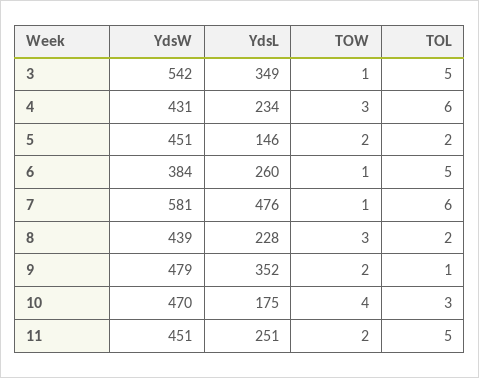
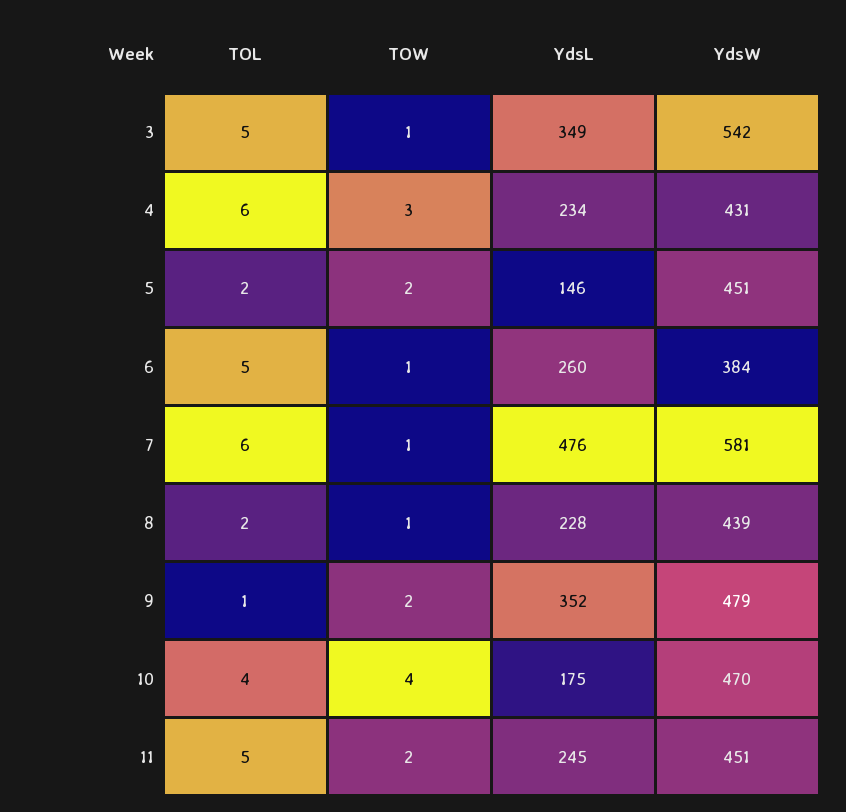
TOW, 8: 3 -> 1
TOL, 10: 3 -> 4
YdsL, 11: 251 -> 245

